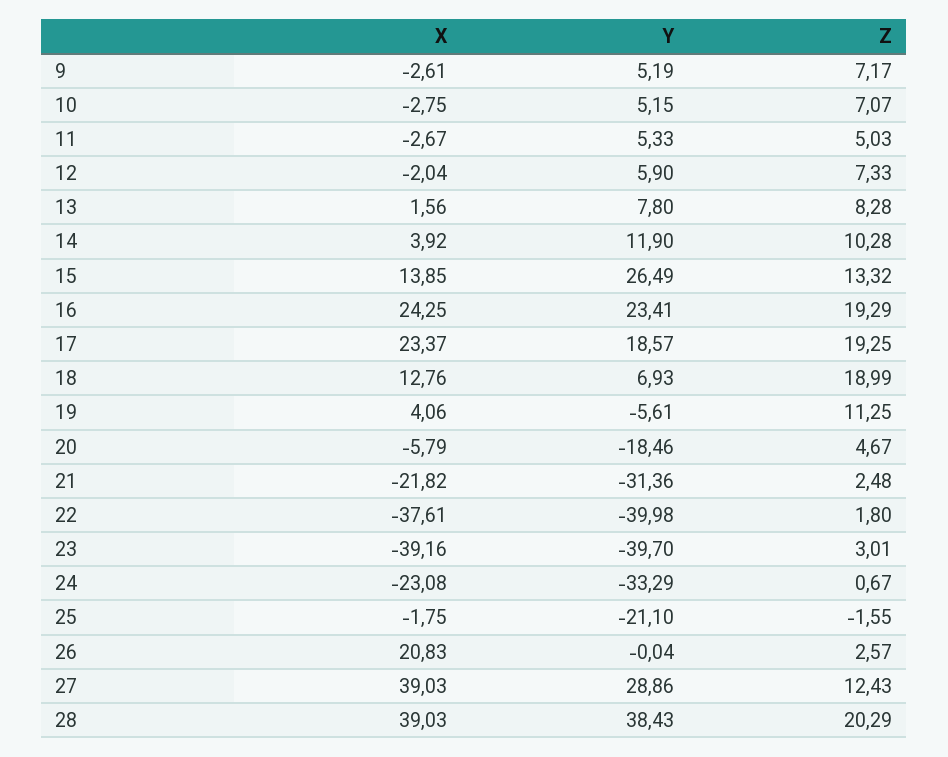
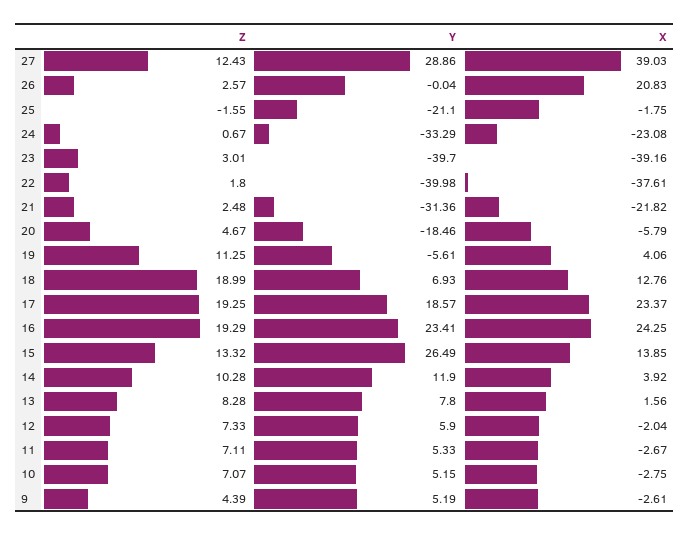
Z, 9: 7.17 -> 4.39
Z, 11: 5.03 -> 7.11
X, 28: 39.03 -> none
Y, 28: 38.43 -> none
Z, 28: 20.29 -> none

